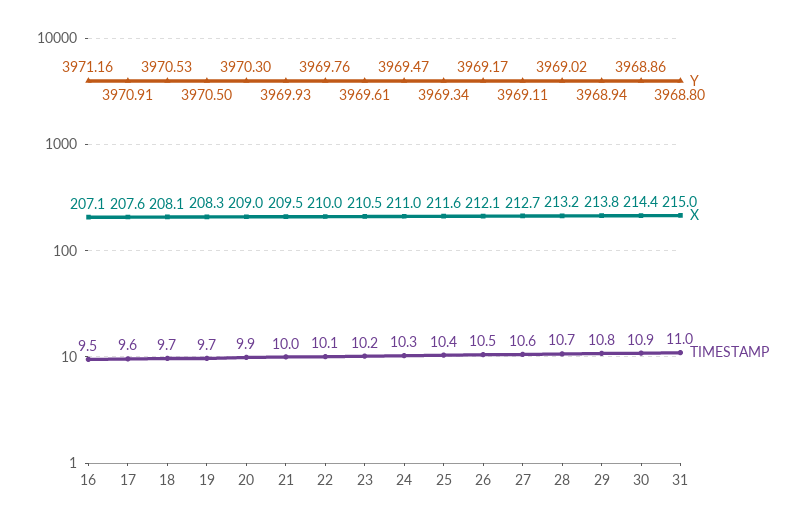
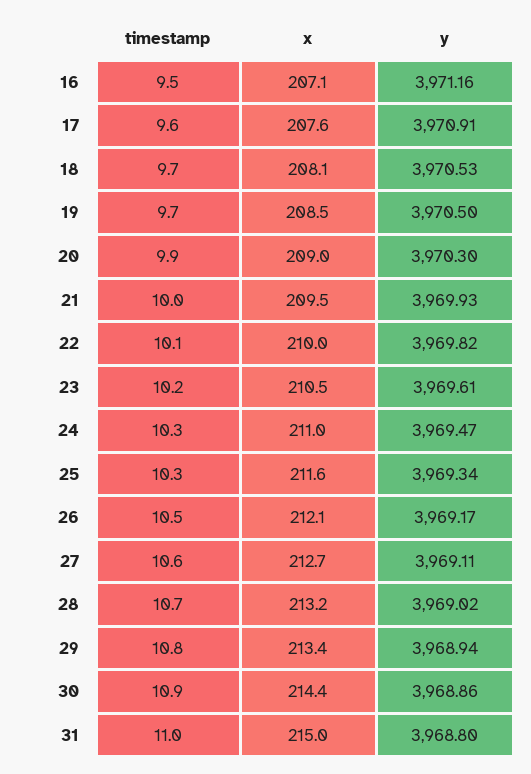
X, 19: 208.3 -> 208.5
Y, 22: 3969.76 -> 3969.82
TIMESTAMP, 25: 10.4 -> 10.3
X, 29: 213.8 -> 213.4

